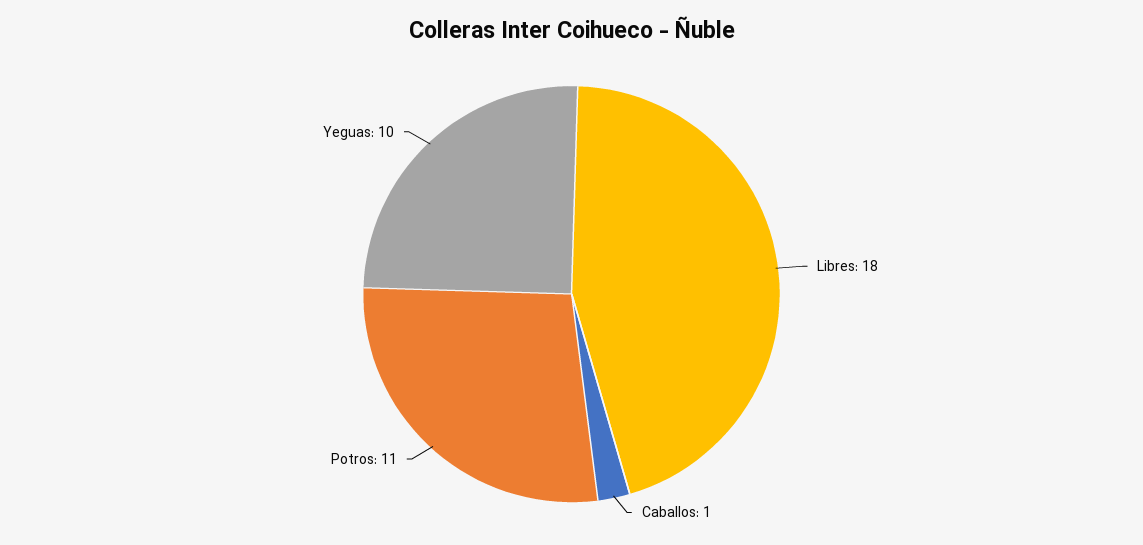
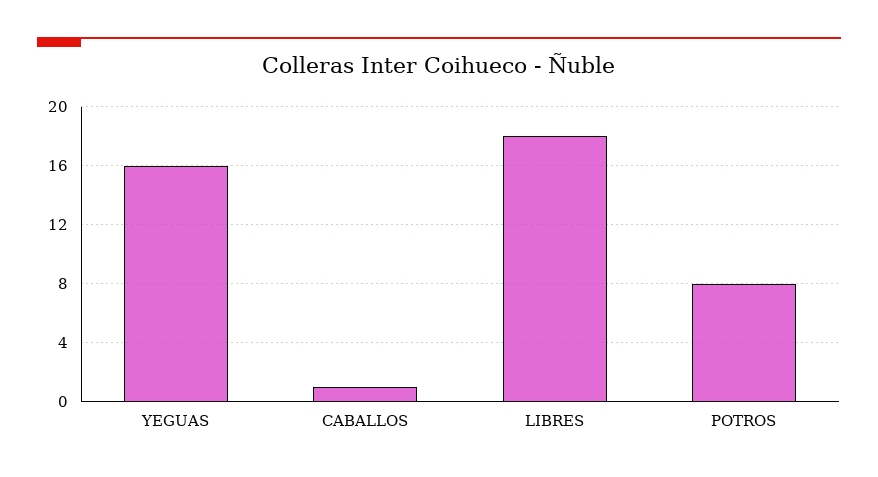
Potros: 11 -> 8
Yeguas: 10 -> 16

